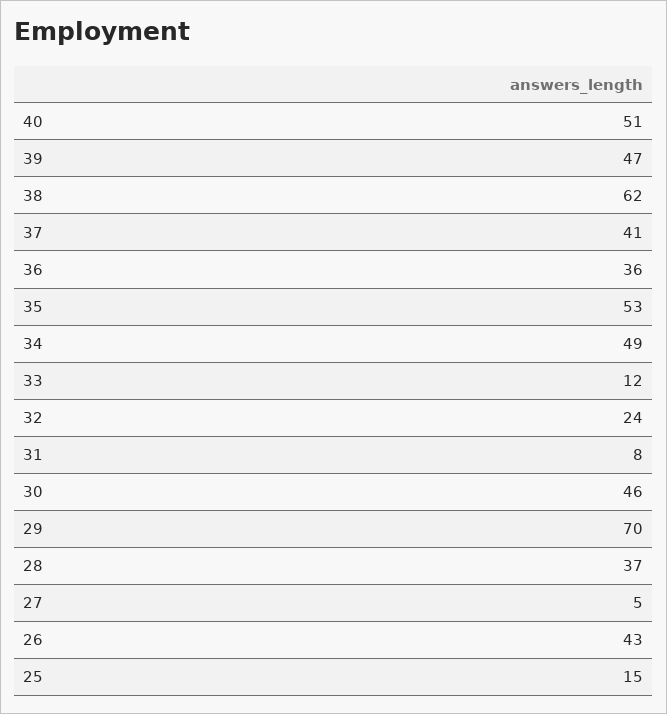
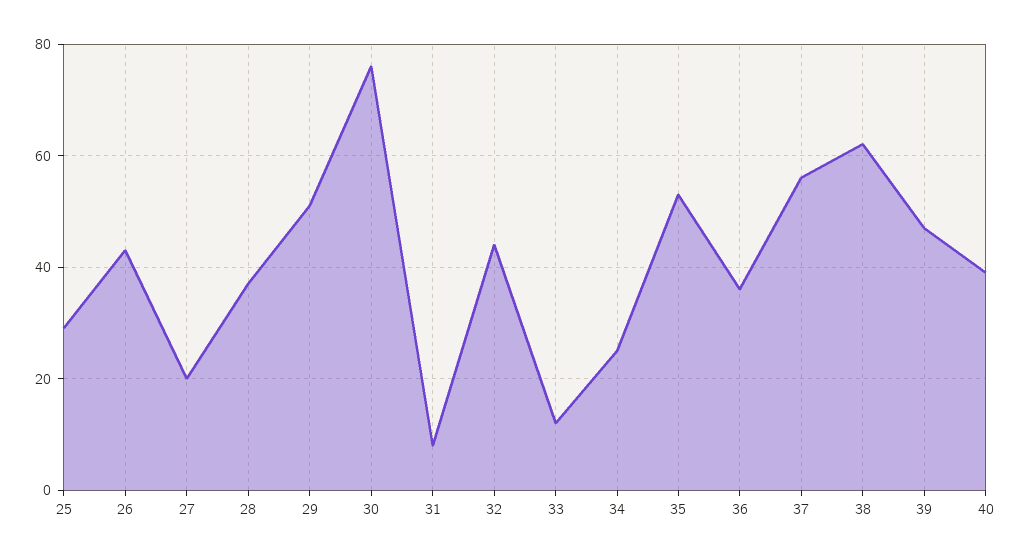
40: 51 -> 40
37: 41 -> 55
34: 49 -> 25
32: 24 -> 45
30: 46 -> 75
29: 70 -> 50
27: 5 -> 20
25: 15 -> 30

